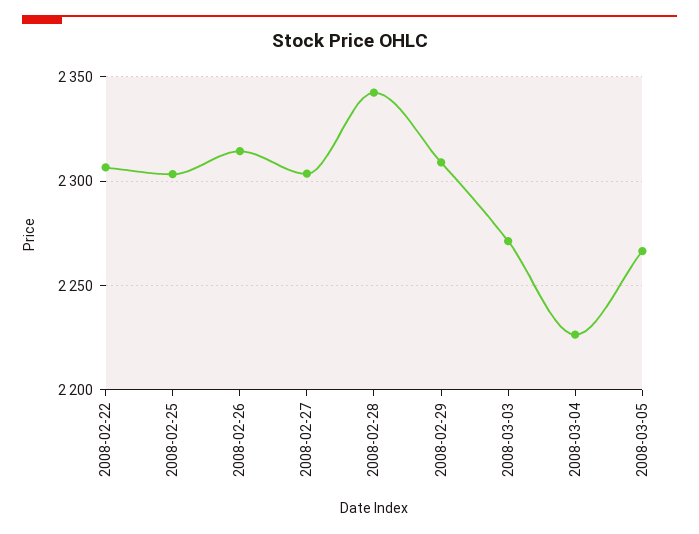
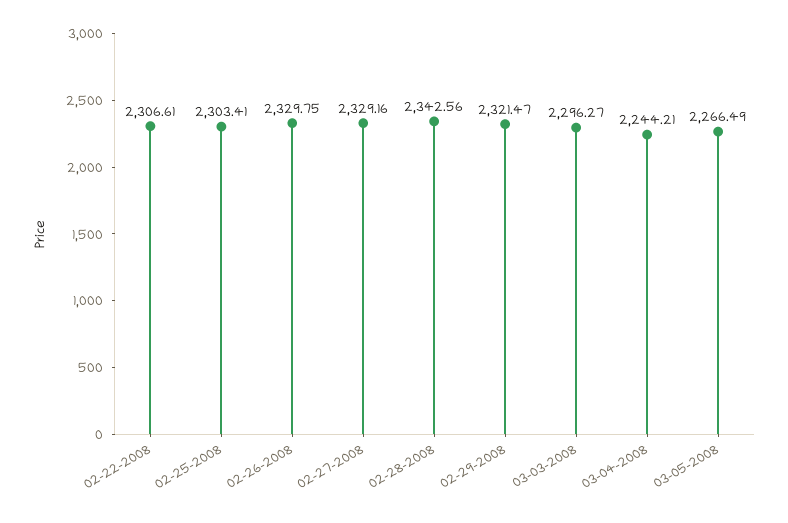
2008-02-26: 2315 -> 2329.75
2008-02-27: 2305 -> 2329.16
2008-02-29: 2310 -> 2321.47
2008-03-03: 2270 -> 2296.27
2008-03-04: 2225 -> 2244.21

